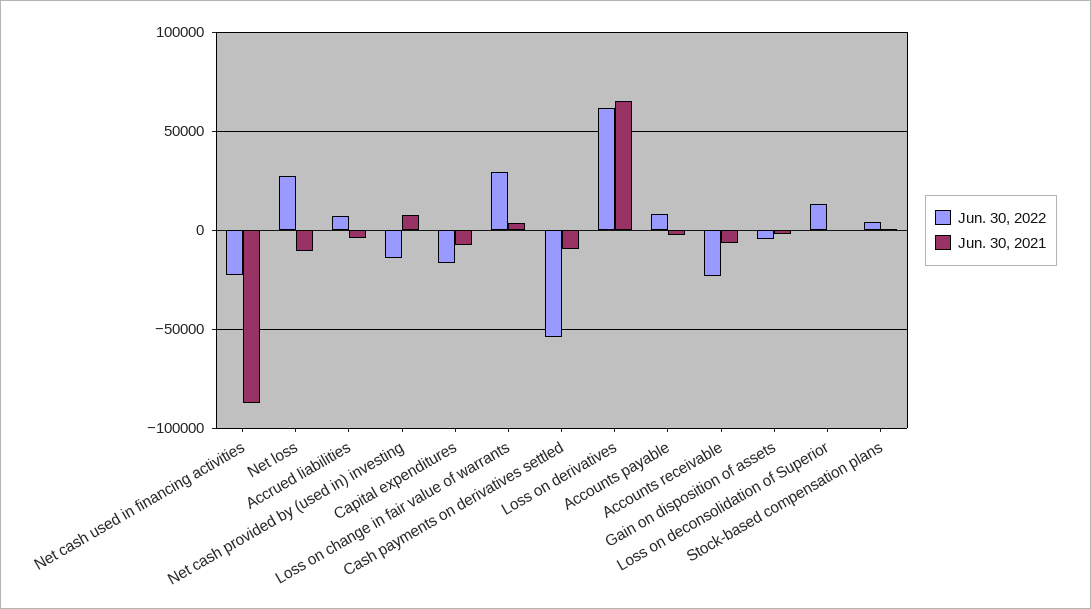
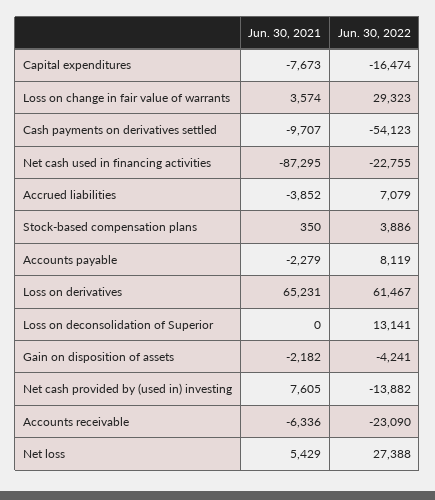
Jun. 30, 2021, Net loss: -10000 -> 5429

